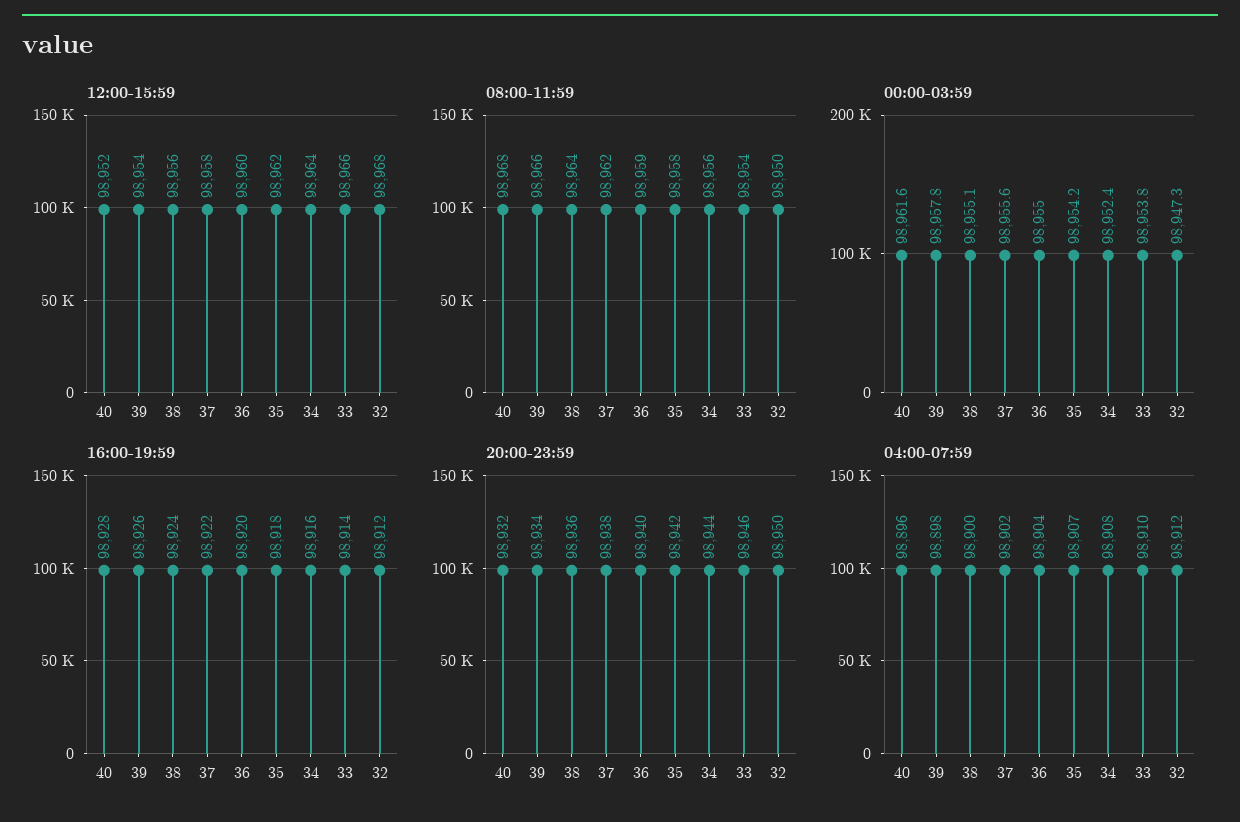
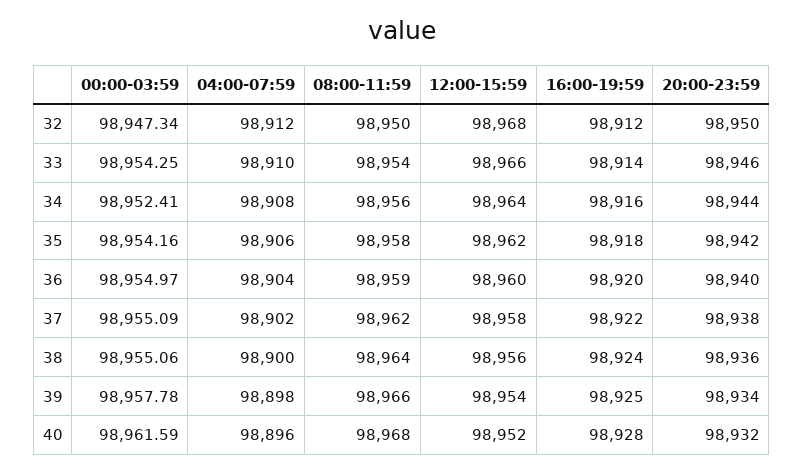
00:00-03:59, 37: 98955.6 -> 98955.09
00:00-03:59, 33: 98953.8 -> 98954.25
16:00-19:59, 39: 98926 -> 98925
04:00-07:59, 35: 98907 -> 98906

